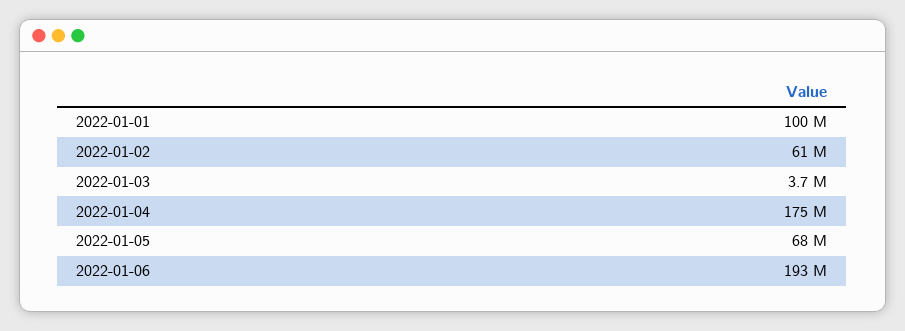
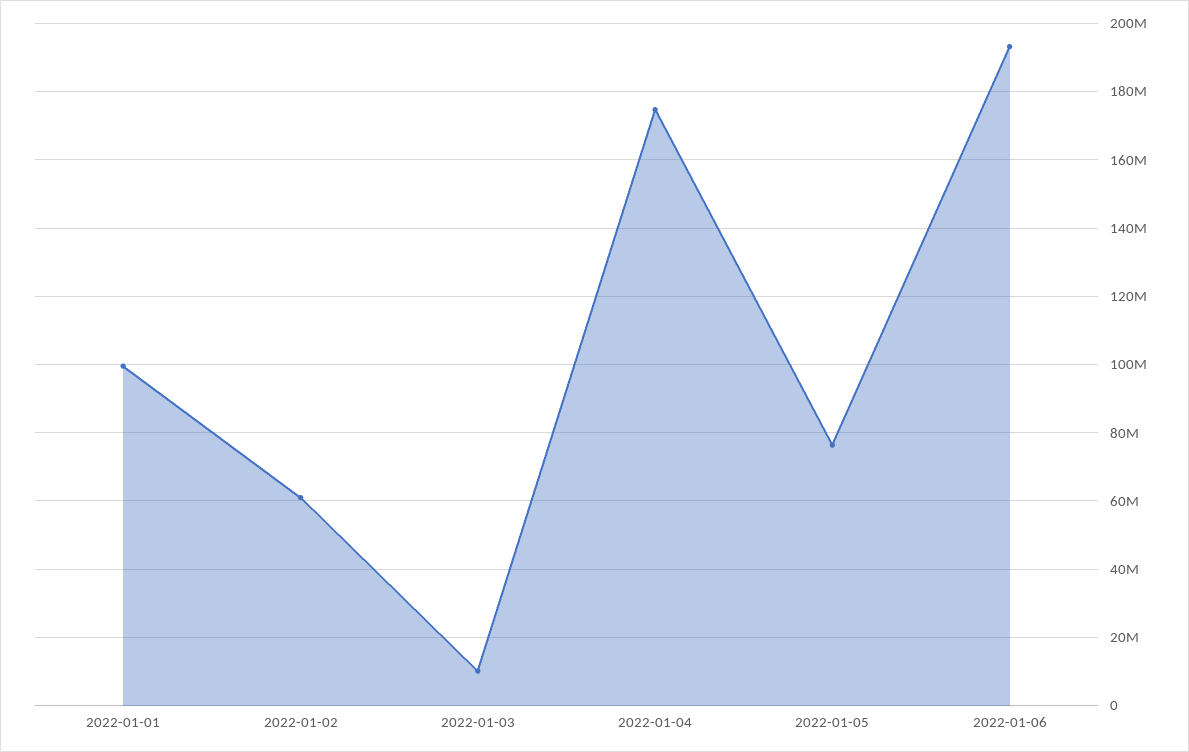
2022-01-03: 3700000 -> 10000000
2022-01-05: 68000000 -> 76000000

